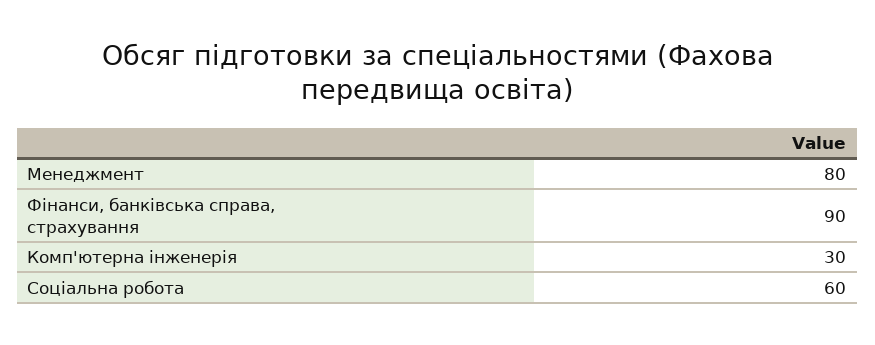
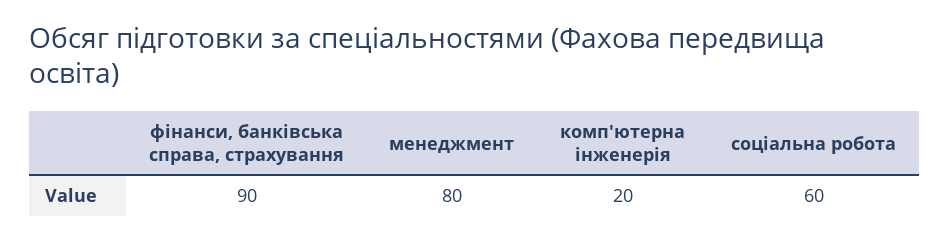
Комп'ютерна інженерія: 30 -> 20

